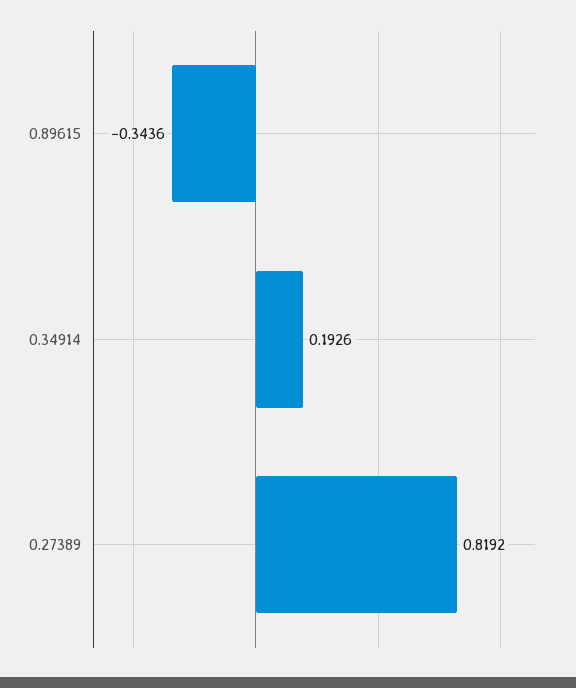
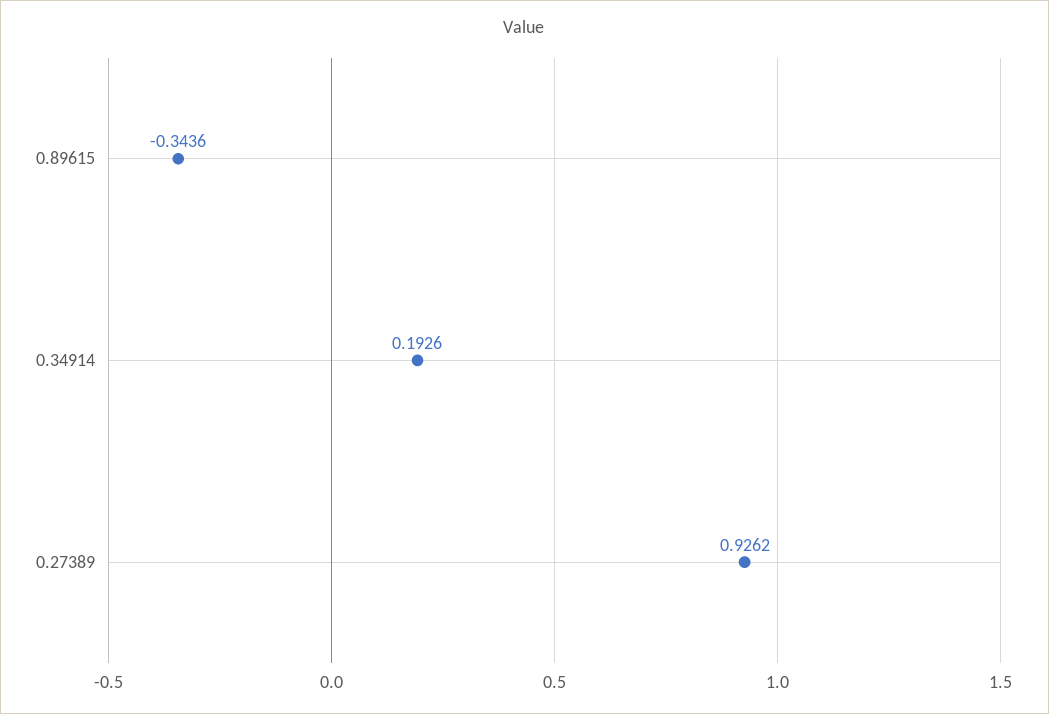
0.27389: 0.8192 -> 0.9262

